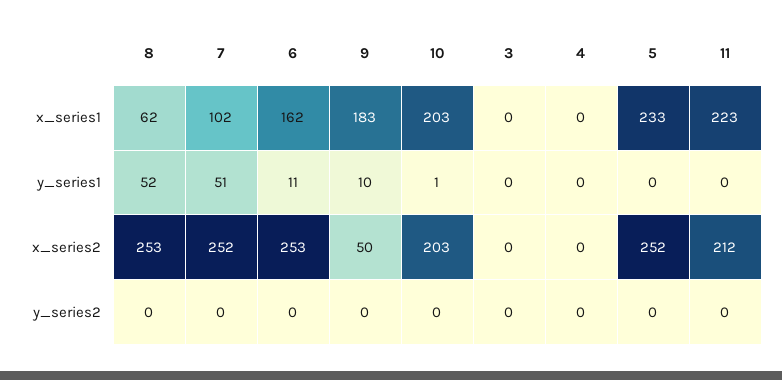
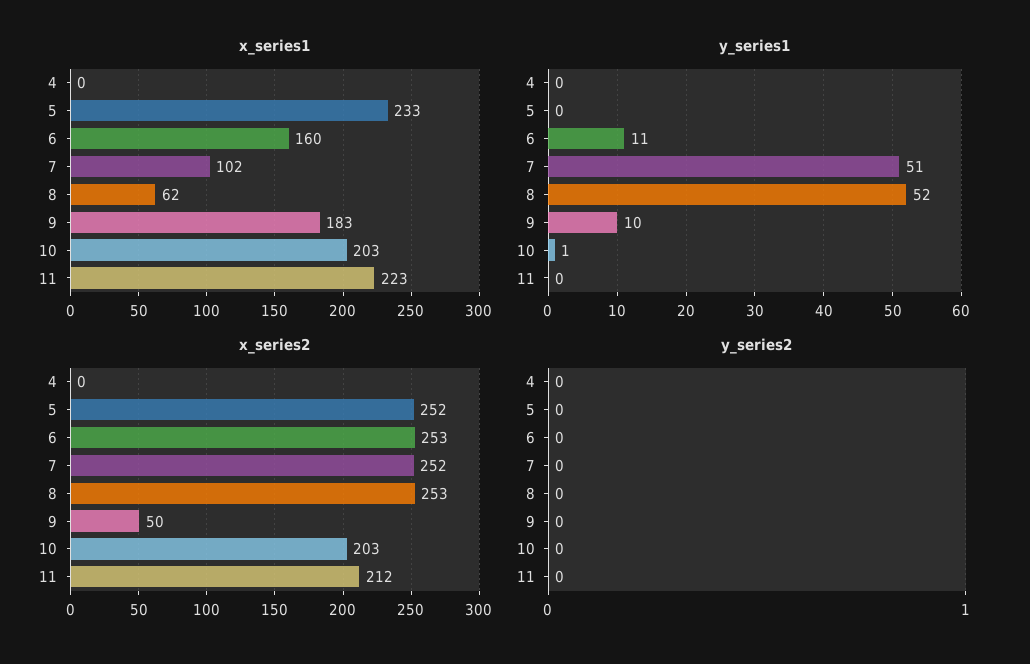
x_series1, 6: 162 -> 160
x_series1, 3: 0 -> none
y_series1, 3: 0 -> none
x_series2, 3: 0 -> none
y_series2, 3: 0 -> none

